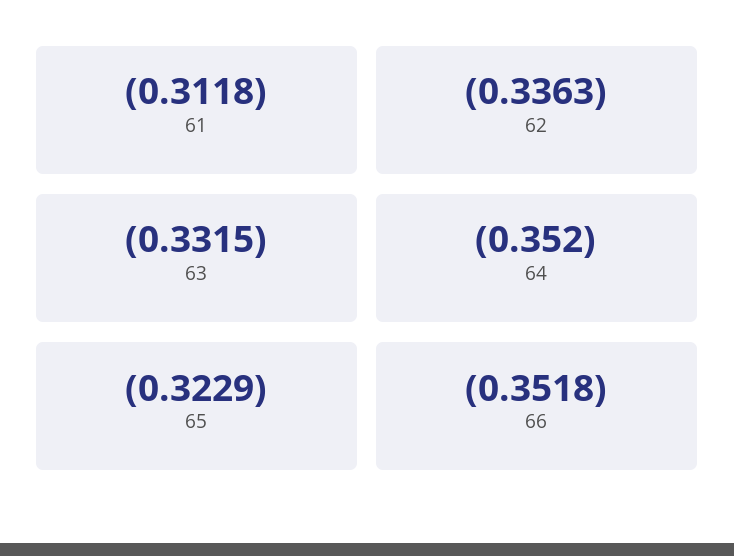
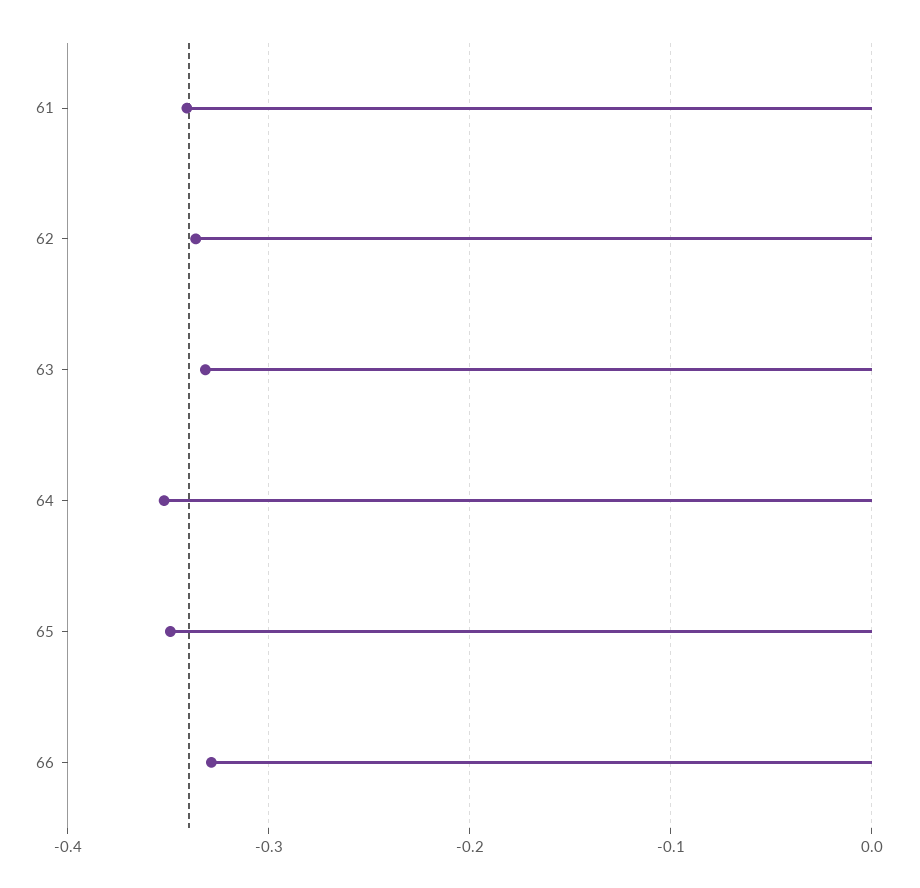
61: -0.3118 -> -0.34
65: -0.3229 -> -0.35
66: -0.3518 -> -0.33

